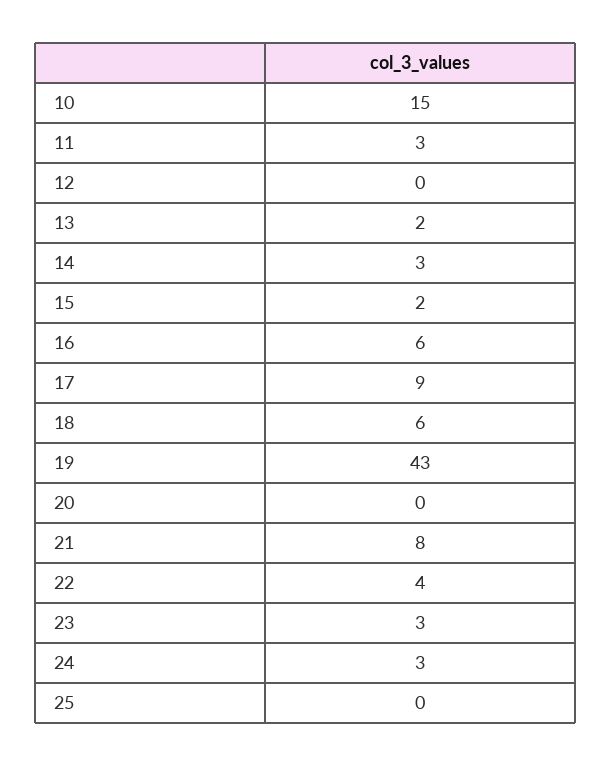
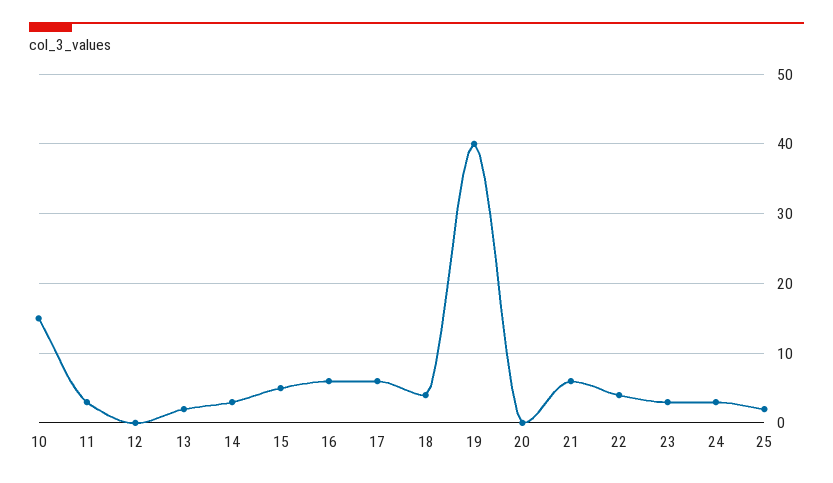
15: 2 -> 5
17: 9 -> 6
18: 6 -> 4
19: 43 -> 40
21: 8 -> 6
25: 0 -> 2

